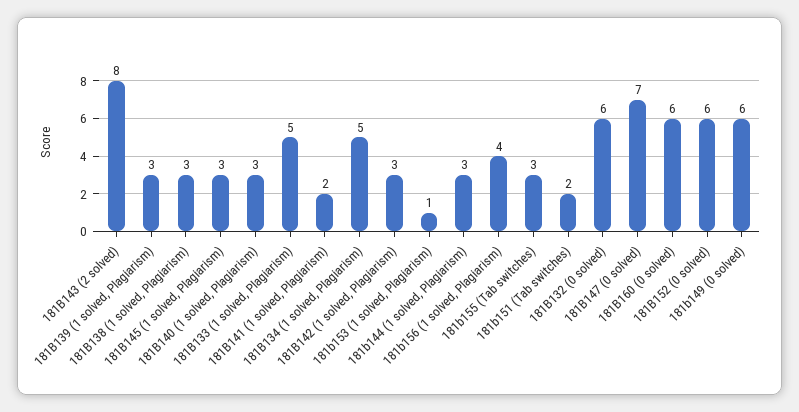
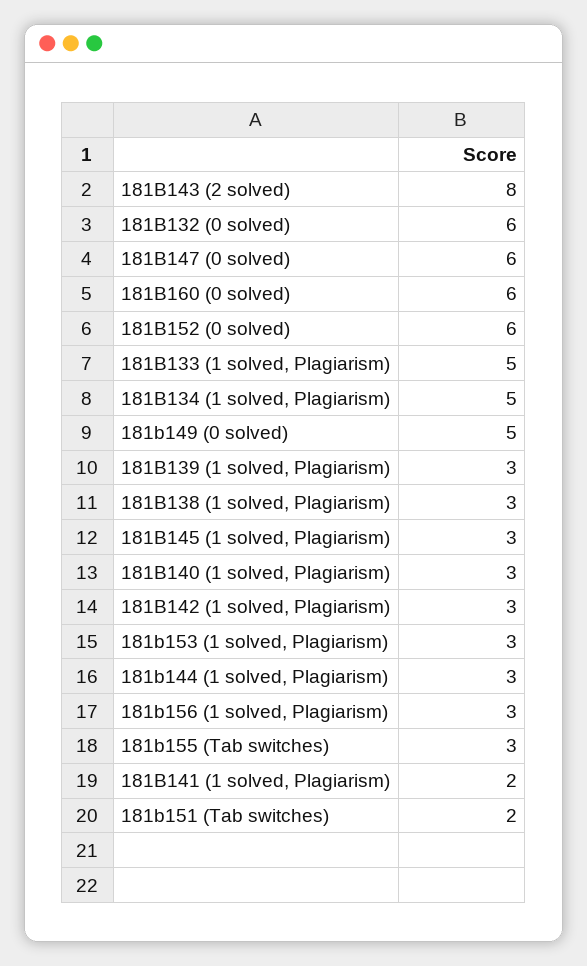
181b153 (1 solved, Plagiarism): 1 -> 3
181b156 (1 solved, Plagiarism): 4 -> 3
181B147 (0 solved): 7 -> 6
181b149 (0 solved): 6 -> 5

